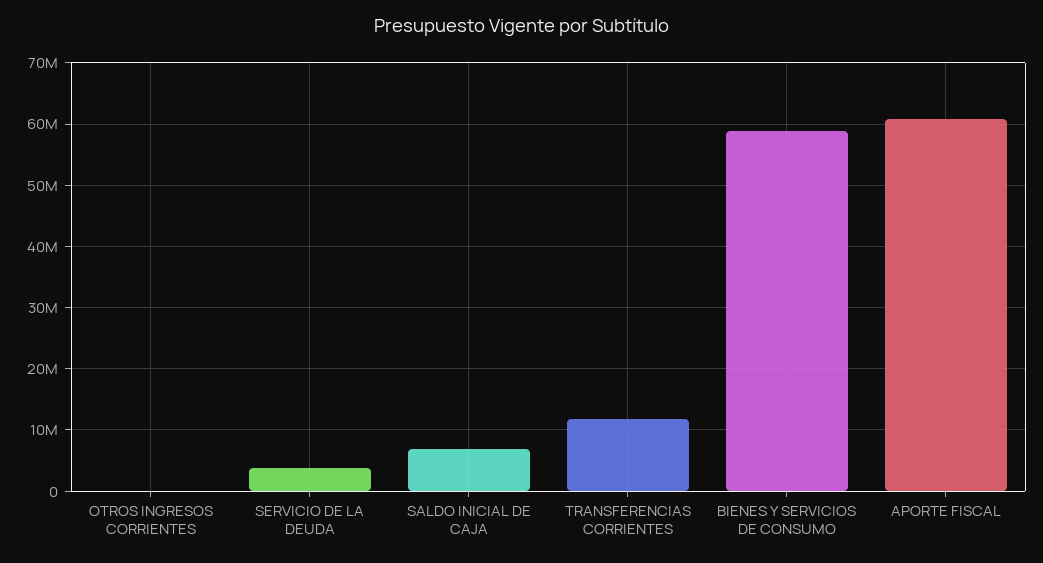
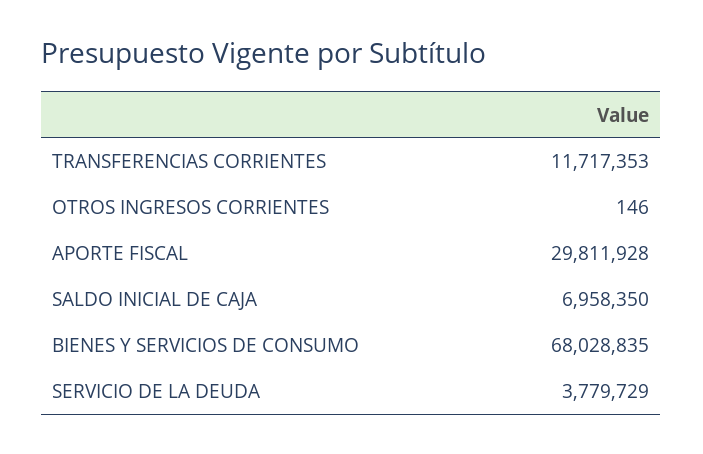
BIENES Y SERVICIOS DE CONSUMO: 59000000 -> 68028835
APORTE FISCAL: 61000000 -> 29811928

